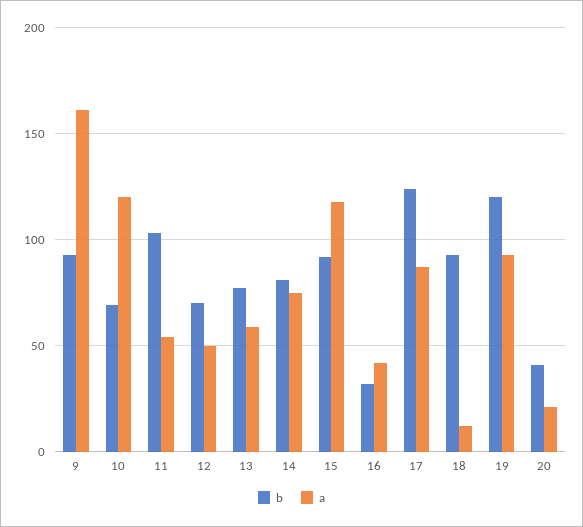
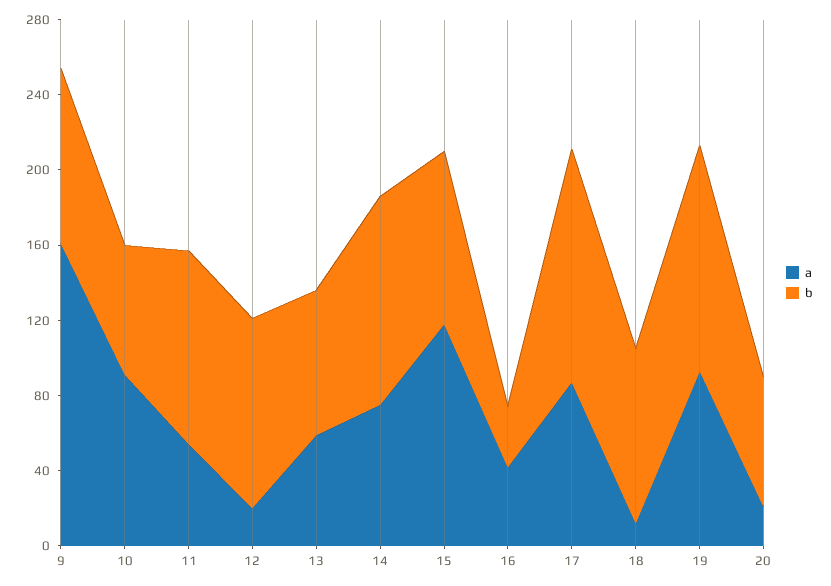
a, 10: 120 -> 90
b, 12: 70 -> 100
a, 12: 50 -> 20
b, 14: 80 -> 110
b, 20: 40 -> 70

